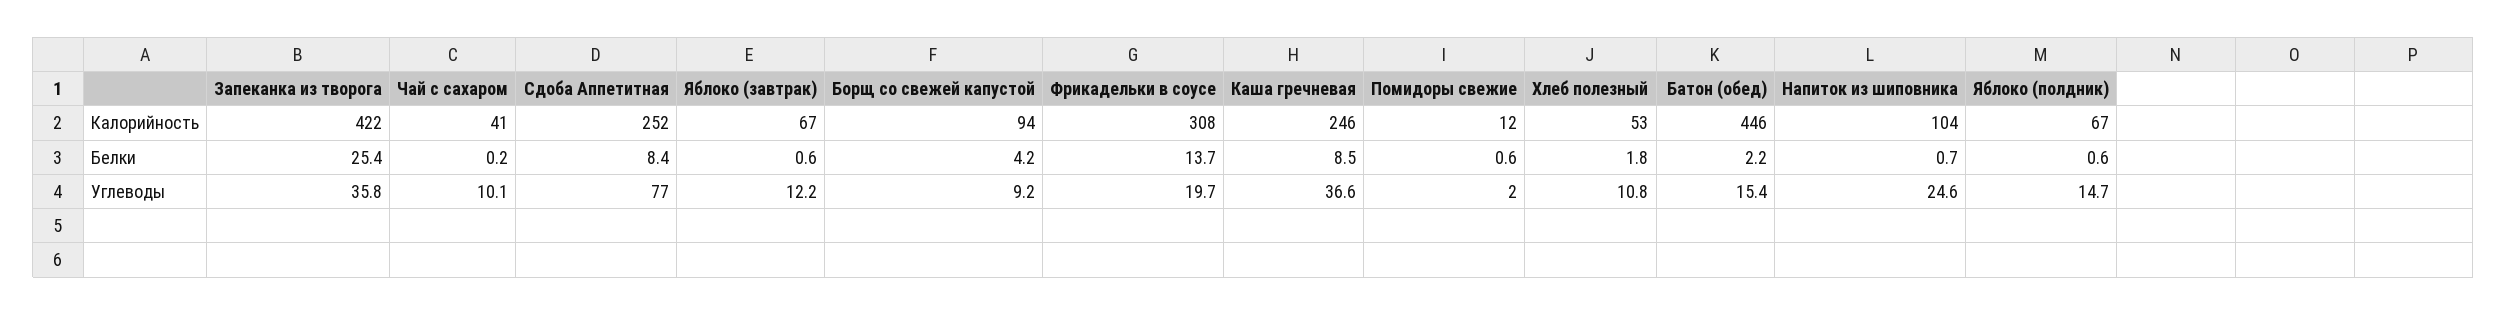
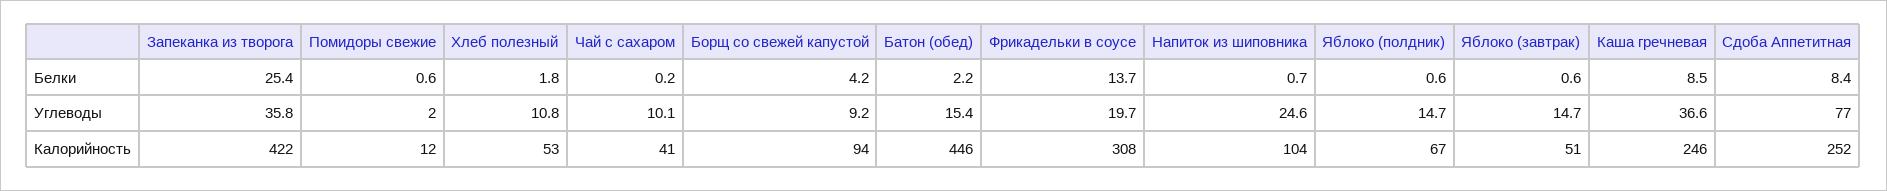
Яблоко (завтрак), Калорийность: 67 -> 51
Яблоко (завтрак), Углеводы: 12.2 -> 14.7

